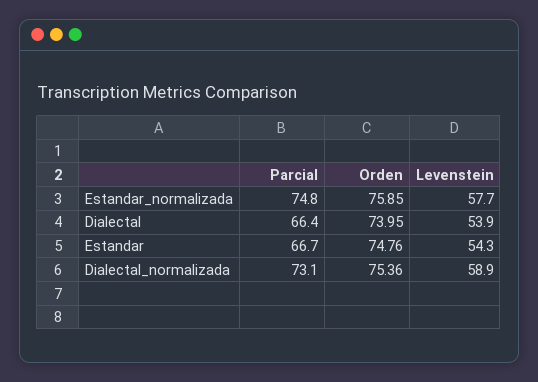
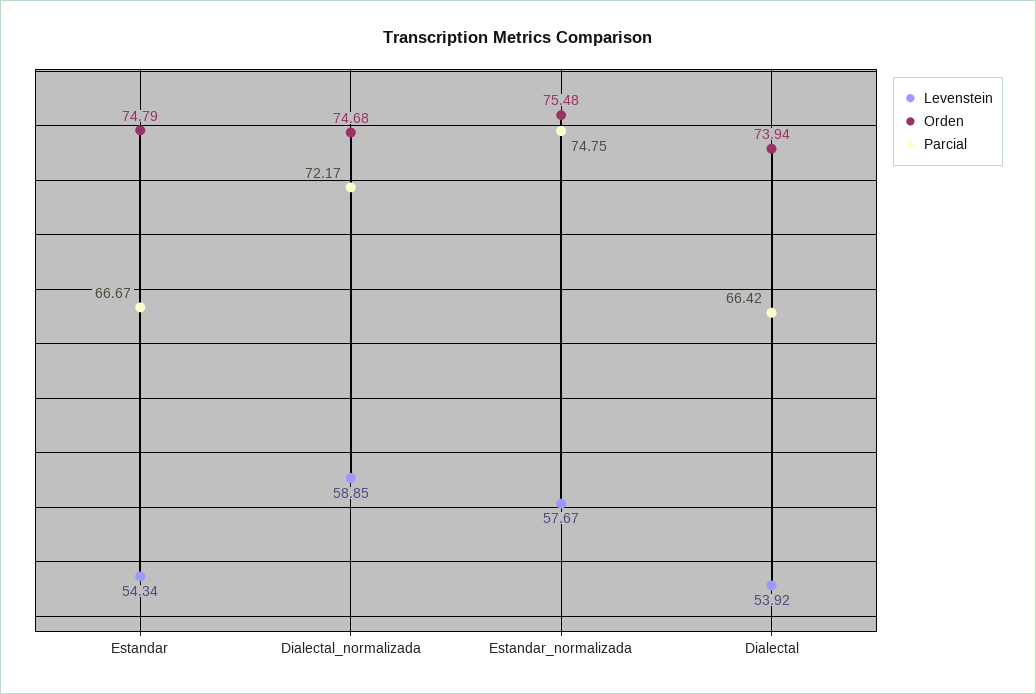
Orden, Estandar_normalizada: 75.85 -> 75.48
Orden, Dialectal: 73.95 -> 73.94
Orden, Estandar: 74.76 -> 74.79
Parcial, Dialectal_normalizada: 73.1 -> 72.17
Orden, Dialectal_normalizada: 75.36 -> 74.68

